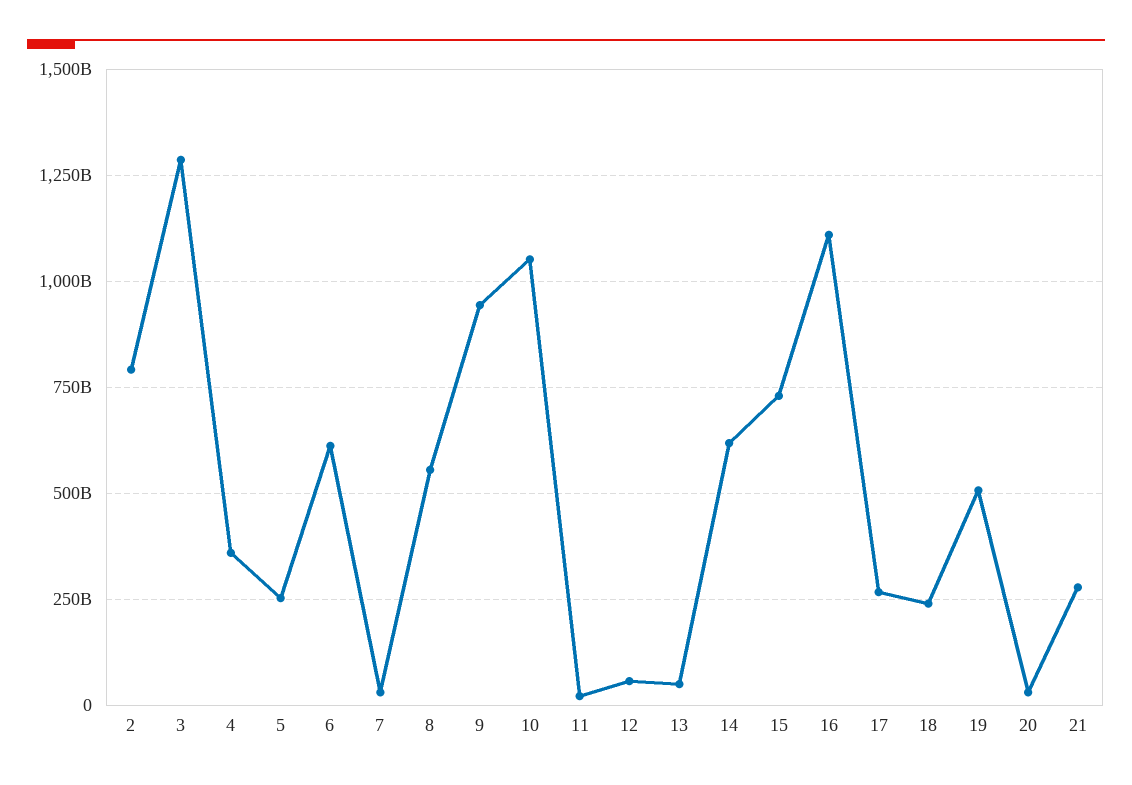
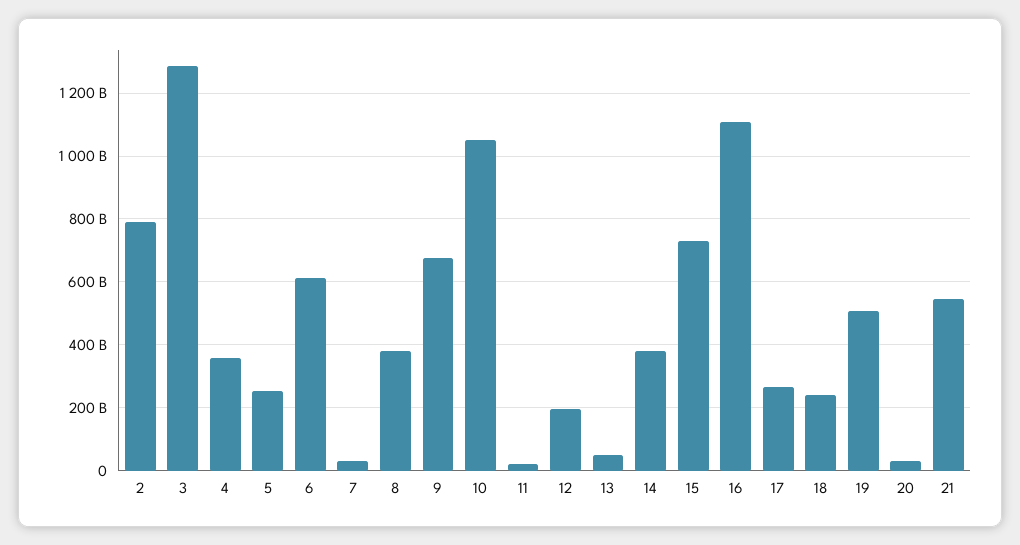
8: 550000000000 -> 380000000000
9: 950000000000 -> 680000000000
12: 50000000000 -> 200000000000
14: 625000000000 -> 380000000000
21: 275000000000 -> 540000000000

